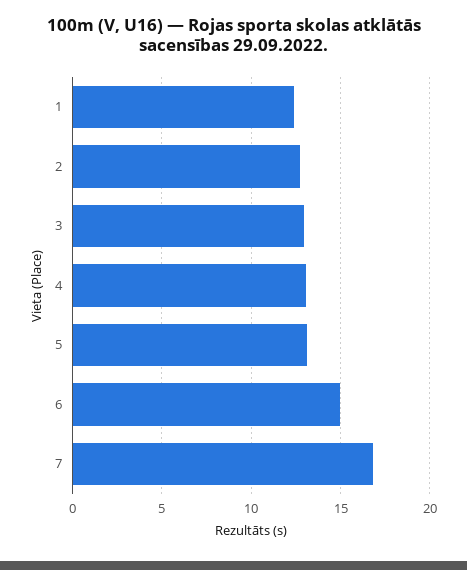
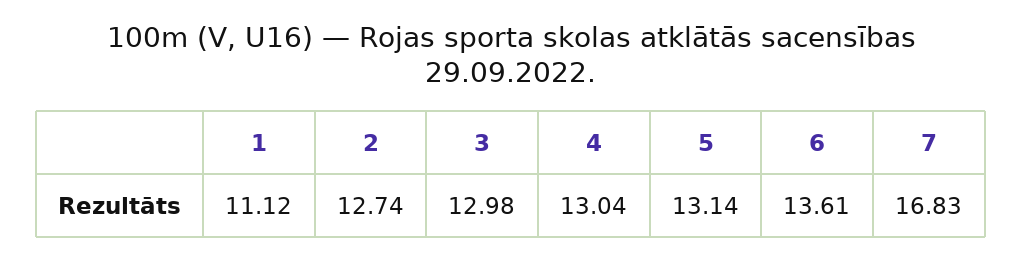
1: 12.5 -> 11.12
6: 15 -> 13.61

